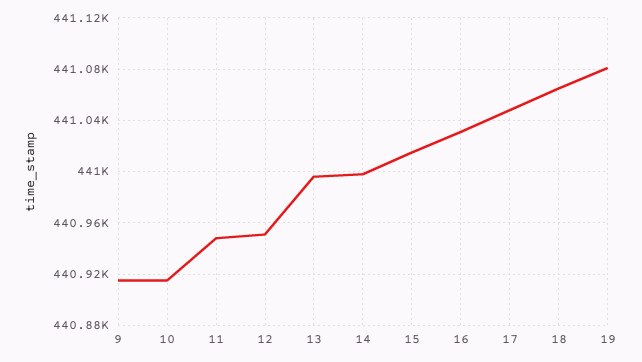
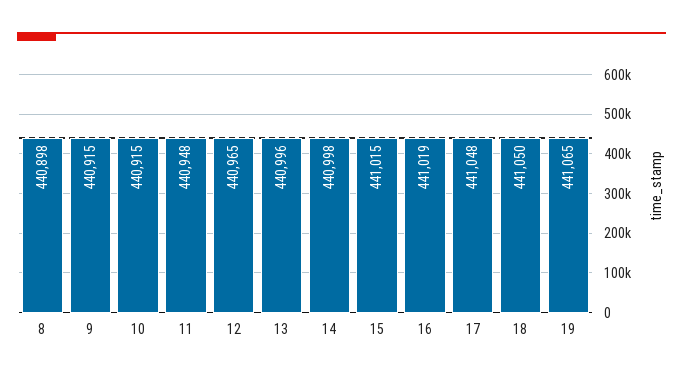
12: 440950 -> 440965
16: 441030 -> 441019
18: 441065 -> 441050
19: 441080 -> 441065
8: none -> 440898

